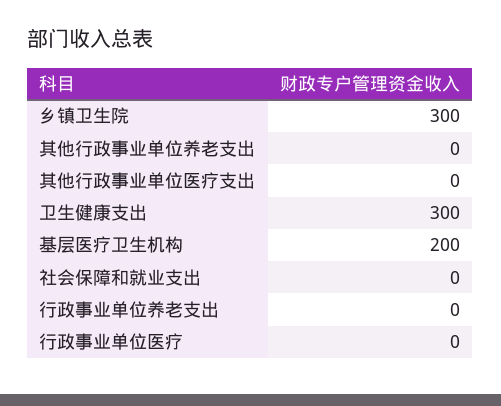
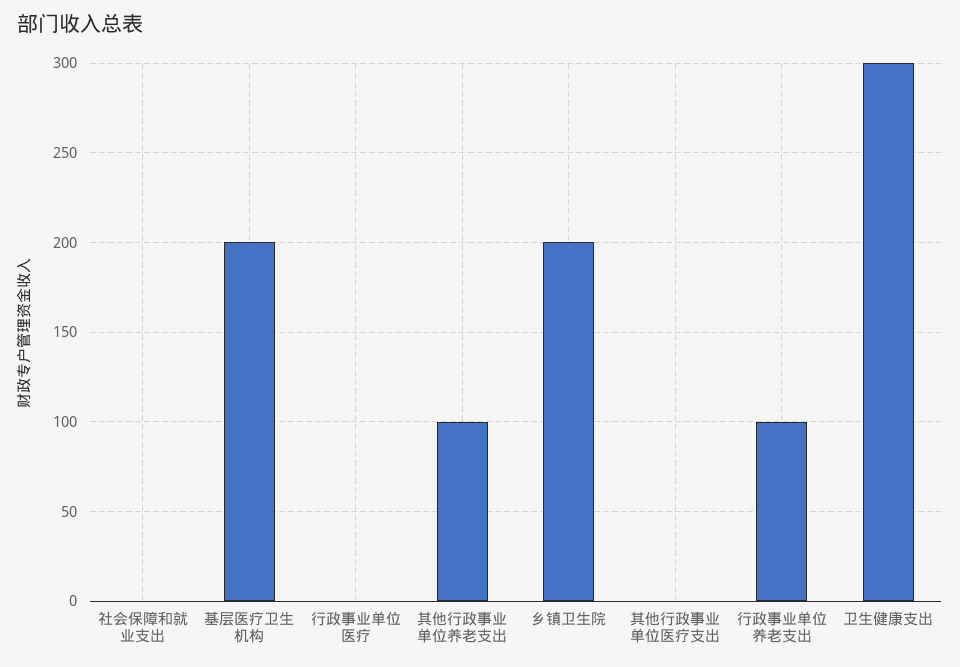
乡镇卫生院: 300 -> 200
其他行政事业单位养老支出: 0 -> 100
行政事业单位养老支出: 0 -> 100

